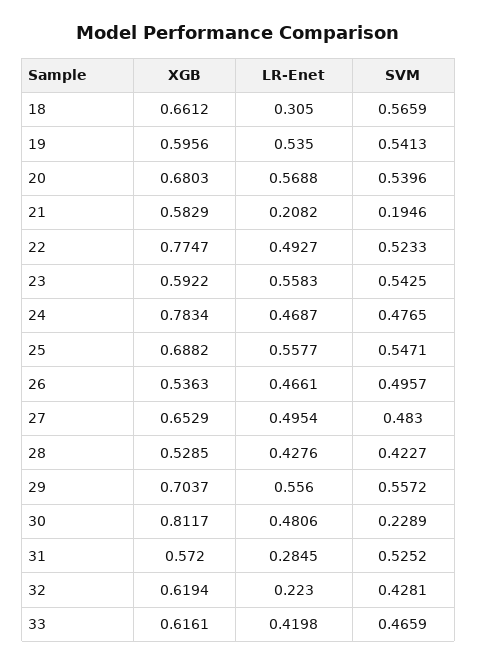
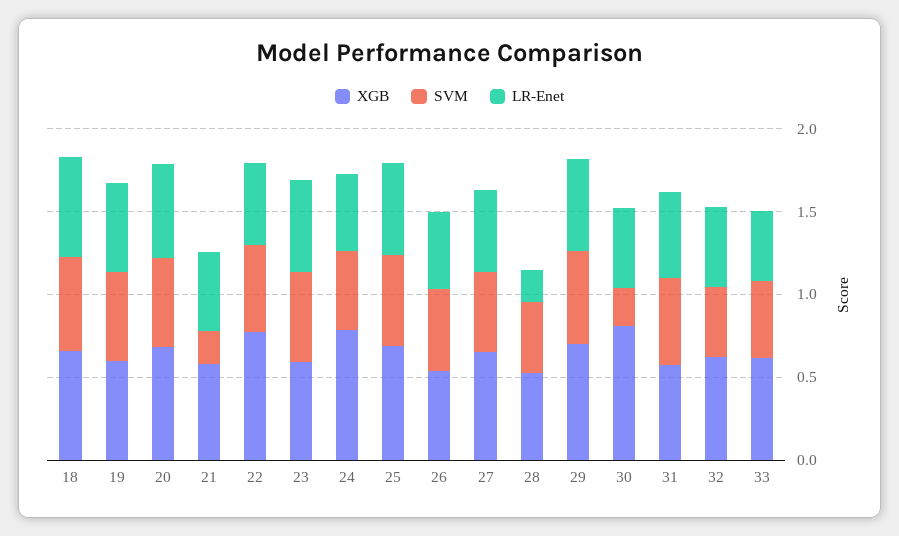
LR-Enet, 18: 0.305 -> 0.6
LR-Enet, 21: 0.2082 -> 0.5
LR-Enet, 28: 0.4276 -> 0.2
LR-Enet, 31: 0.2845 -> 0.5
LR-Enet, 32: 0.223 -> 0.5

